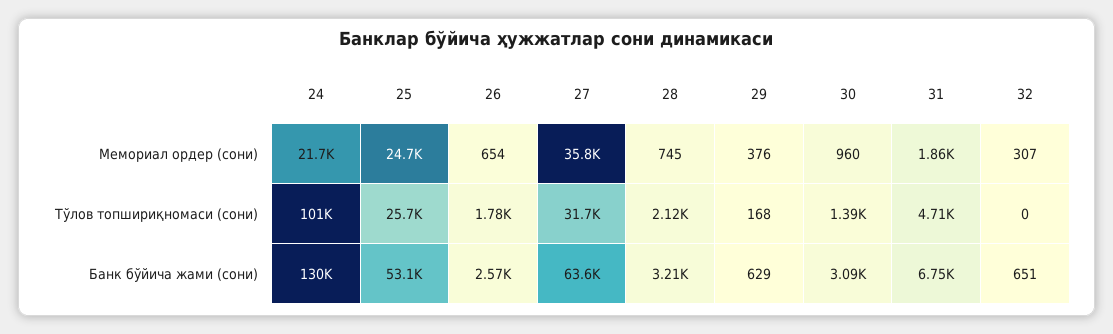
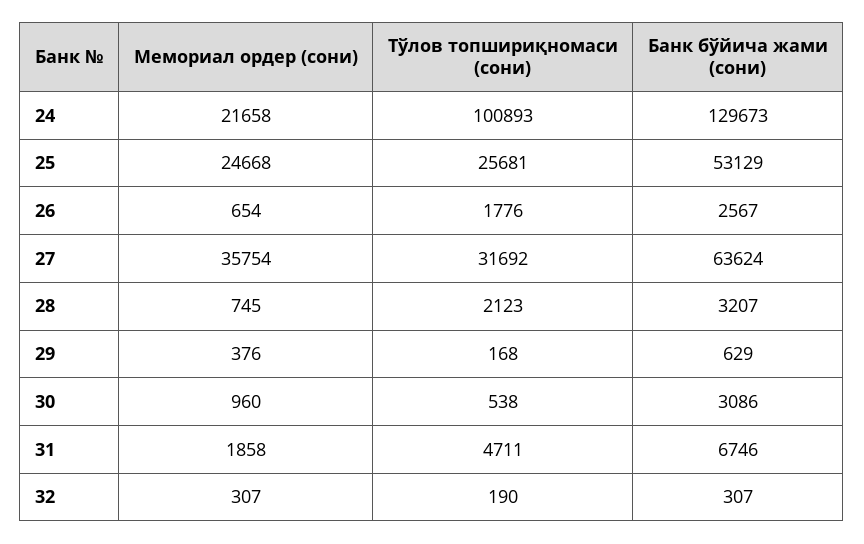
30, Тўлов топшириқномаси (сони): 1390 -> 538
32, Тўлов топшириқномаси (сони): 0 -> 190
32, Банк бўйича жами (сони): 651 -> 307

